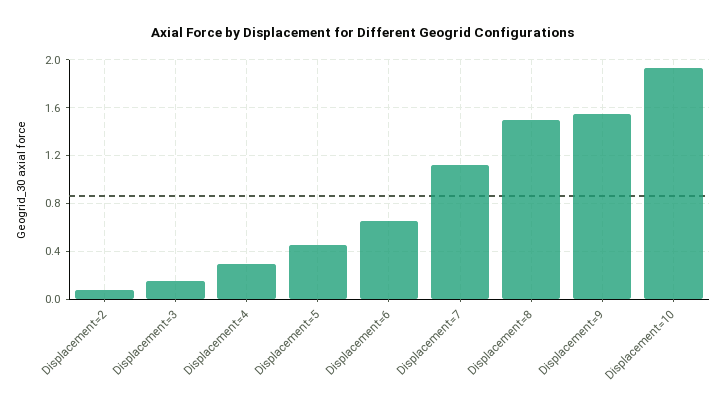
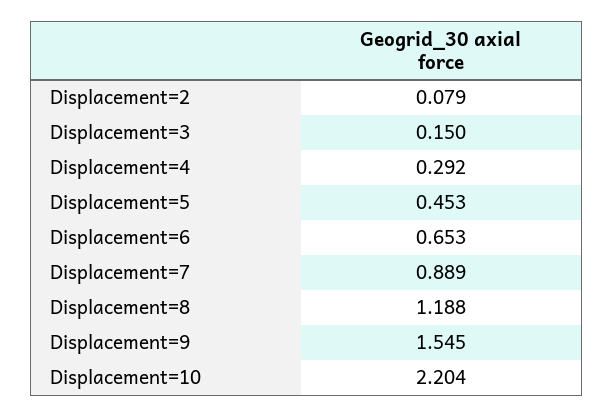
Displacement=7: 1.1 -> 0.889
Displacement=8: 1.5 -> 1.188
Displacement=10: 1.9 -> 2.204

